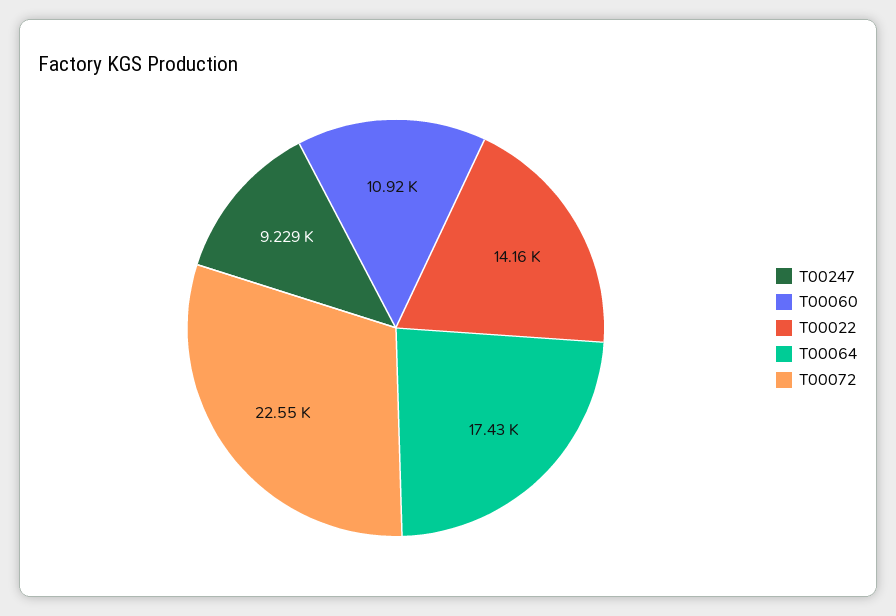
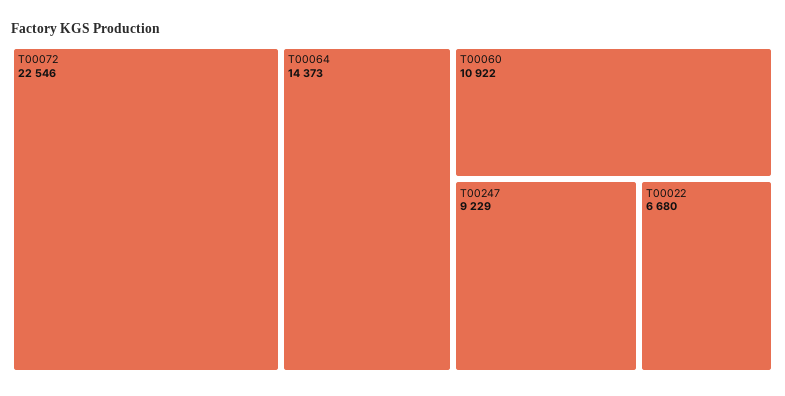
T00022: 14160 -> 6680
T00064: 17430 -> 14373

